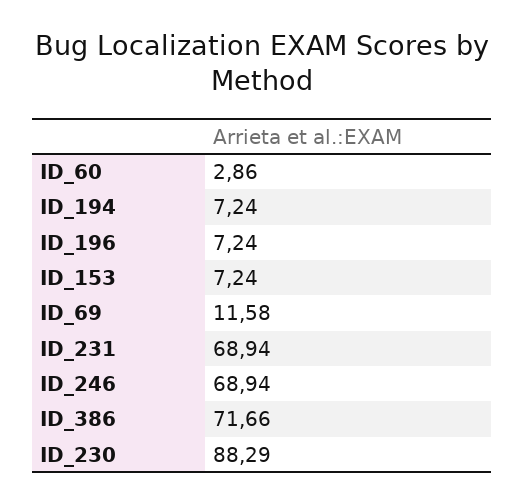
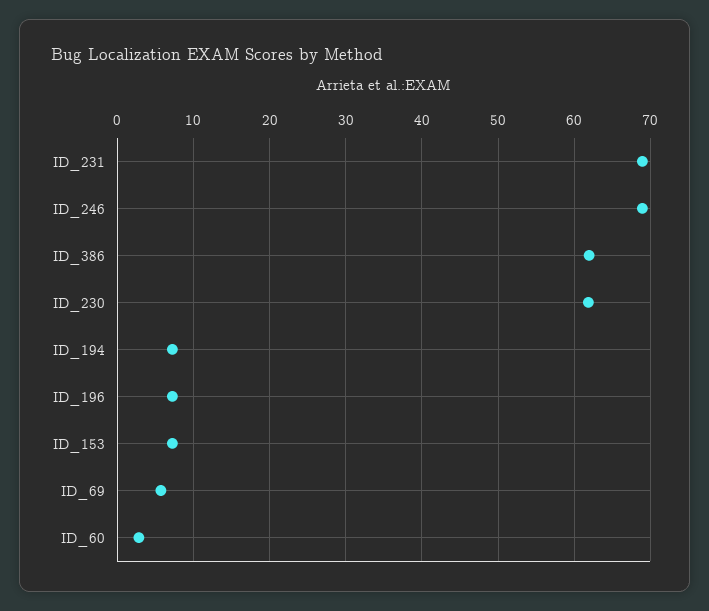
ID_69: 11.58 -> 6
ID_386: 71.66 -> 62
ID_230: 88.29 -> 62

